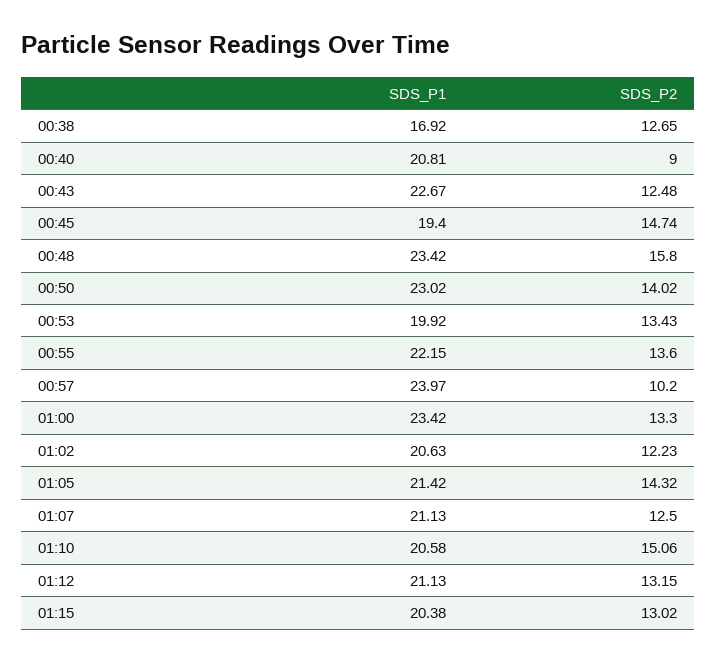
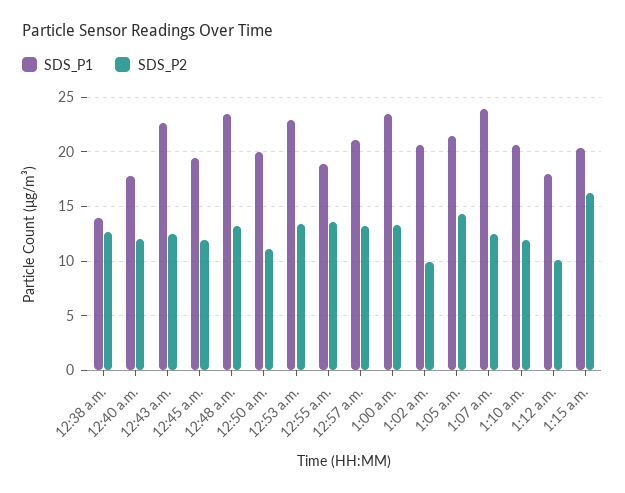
SDS_P1, 00:38: 16.92 -> 14
SDS_P1, 00:40: 20.81 -> 18
SDS_P2, 00:40: 9 -> 12
SDS_P2, 00:45: 14.74 -> 12
SDS_P2, 00:48: 15.8 -> 13
SDS_P1, 00:50: 23.02 -> 20
SDS_P2, 00:50: 14.02 -> 11
SDS_P1, 00:53: 19.92 -> 23
SDS_P1, 00:55: 22.15 -> 19
SDS_P1, 00:57: 23.97 -> 21
SDS_P2, 00:57: 10.2 -> 13
SDS_P2, 01:02: 12.23 -> 10
SDS_P1, 01:07: 21.13 -> 24
SDS_P2, 01:10: 15.06 -> 12
SDS_P1, 01:12: 21.13 -> 18
SDS_P2, 01:12: 13.15 -> 10
SDS_P2, 01:15: 13.02 -> 16

